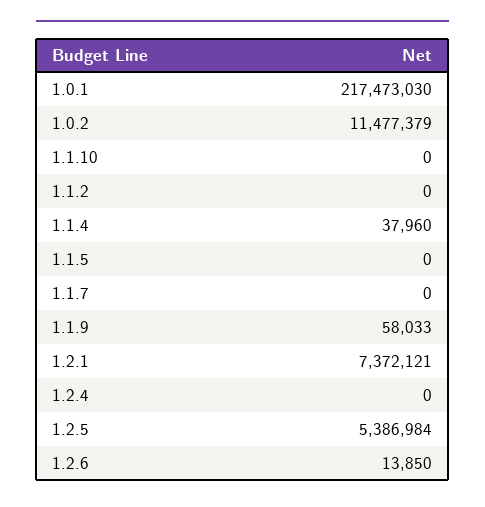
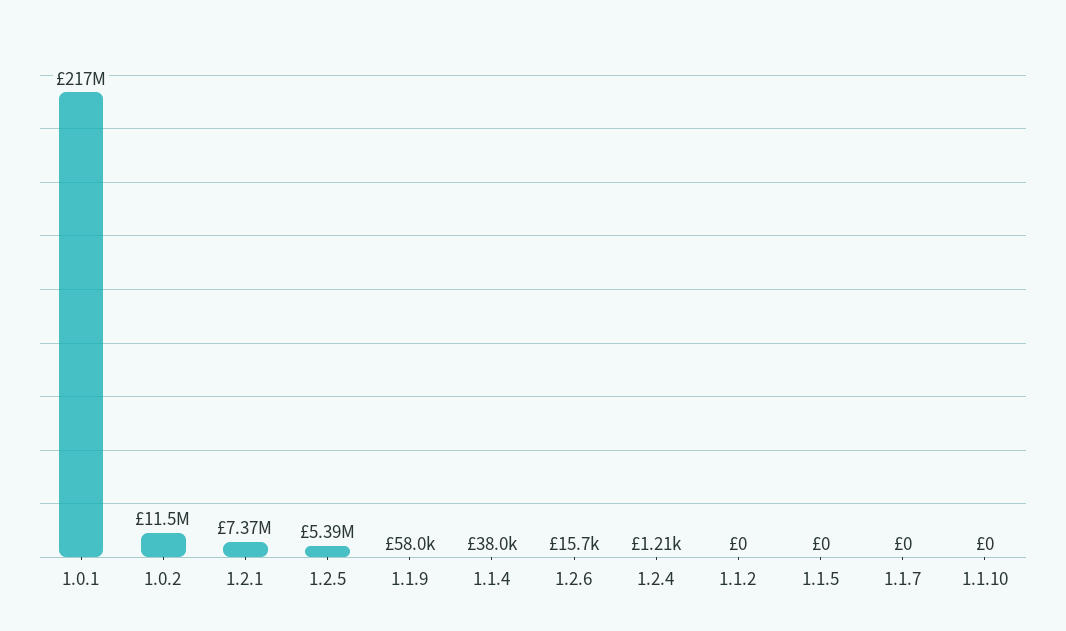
1.2.4: 0 -> 1210
1.2.6: 13850 -> 15700

